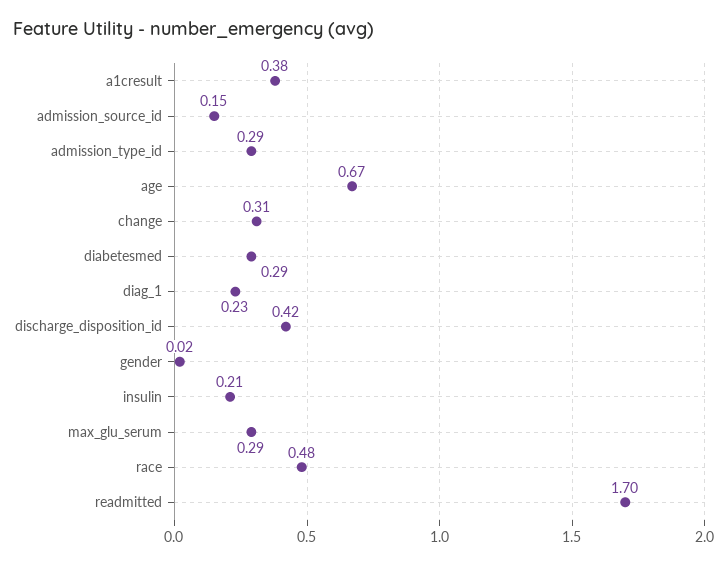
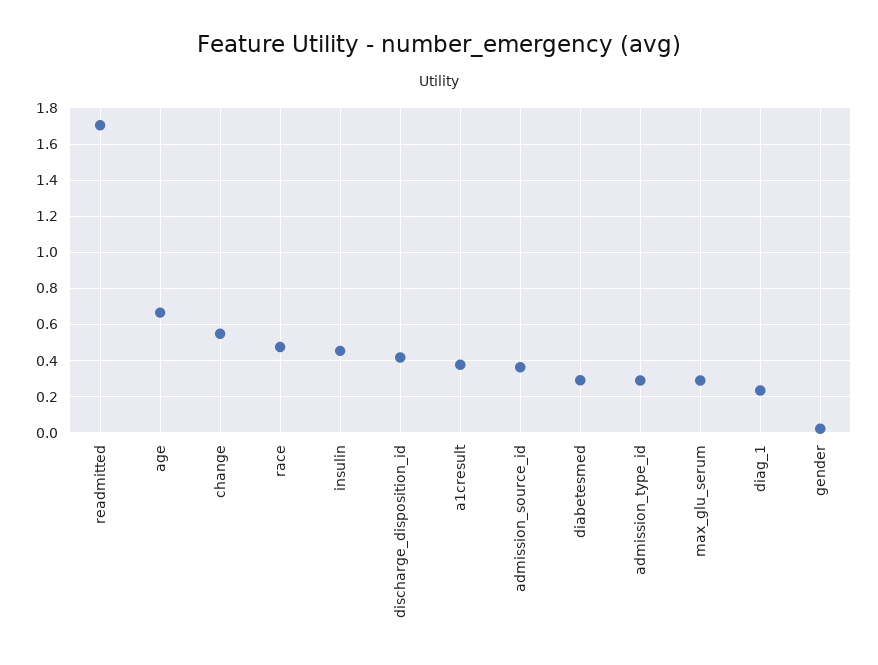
admission_source_id: 0.15 -> 0.35
change: 0.31 -> 0.55
insulin: 0.21 -> 0.45

